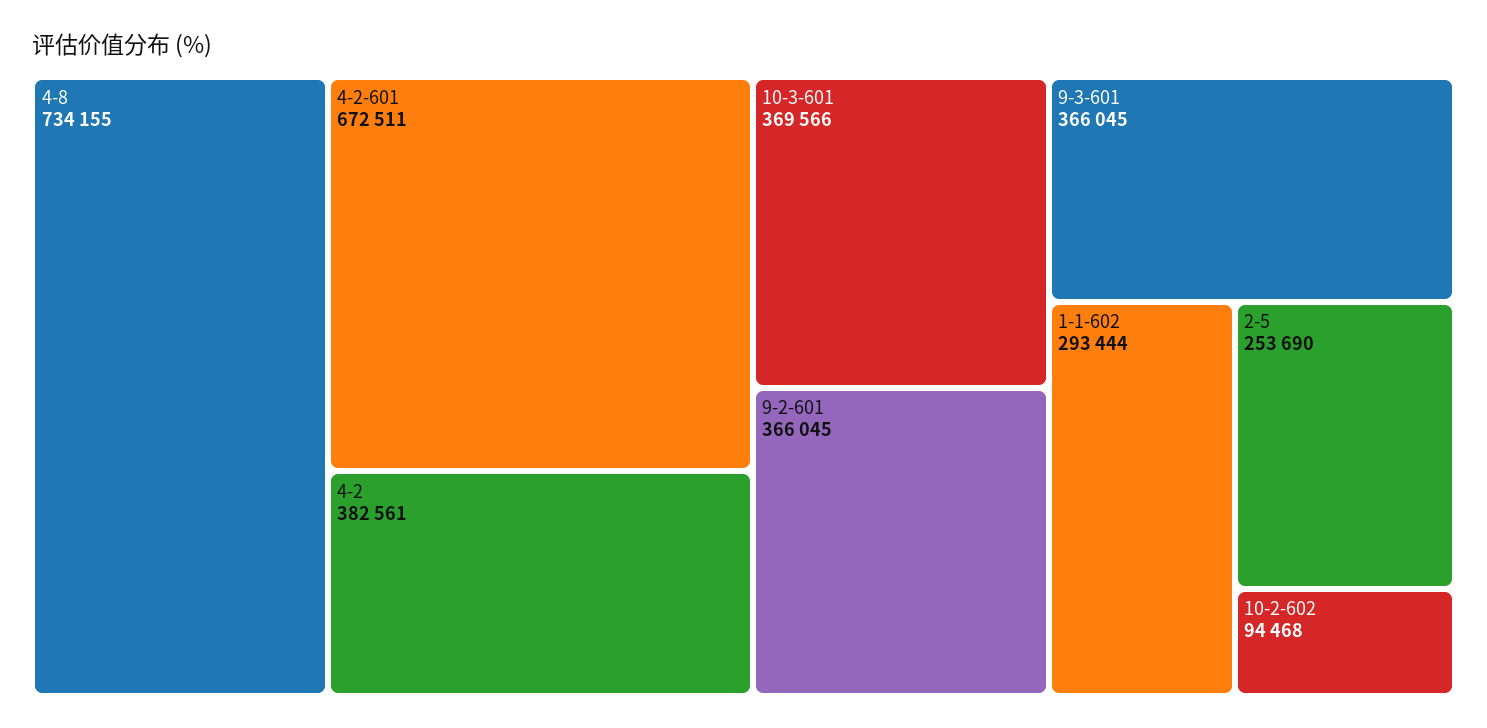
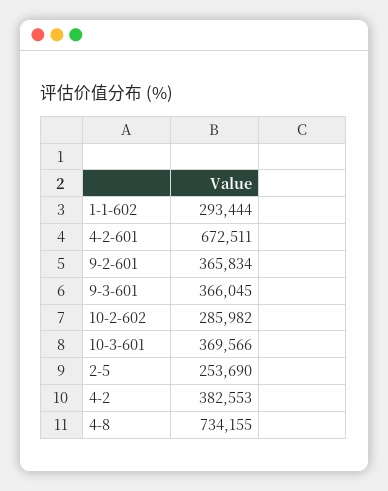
4-2: 382561 -> 382553
9-2-601: 366045 -> 365834
10-2-602: 94468 -> 285982

